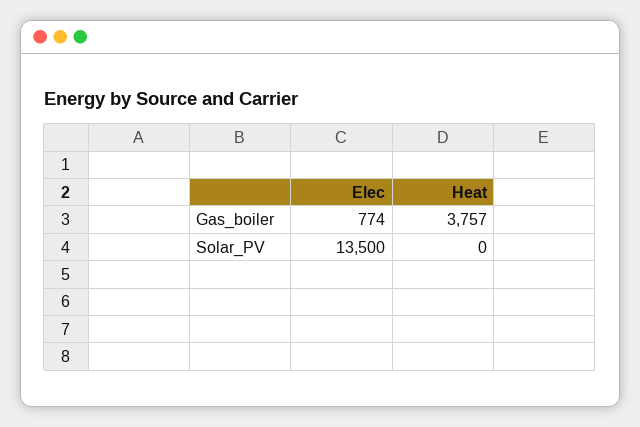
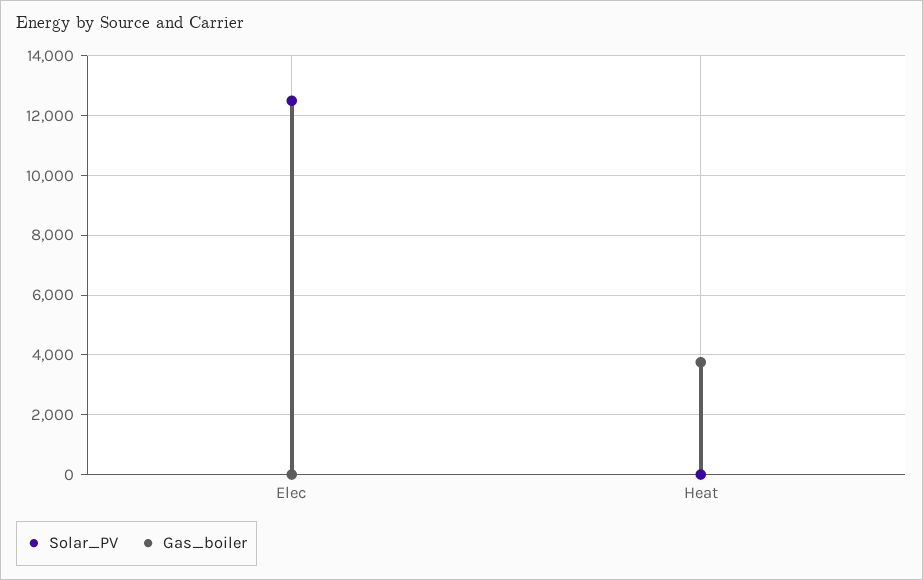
Gas_boiler, Elec: 774 -> 0
Solar_PV, Elec: 13500 -> 12500

